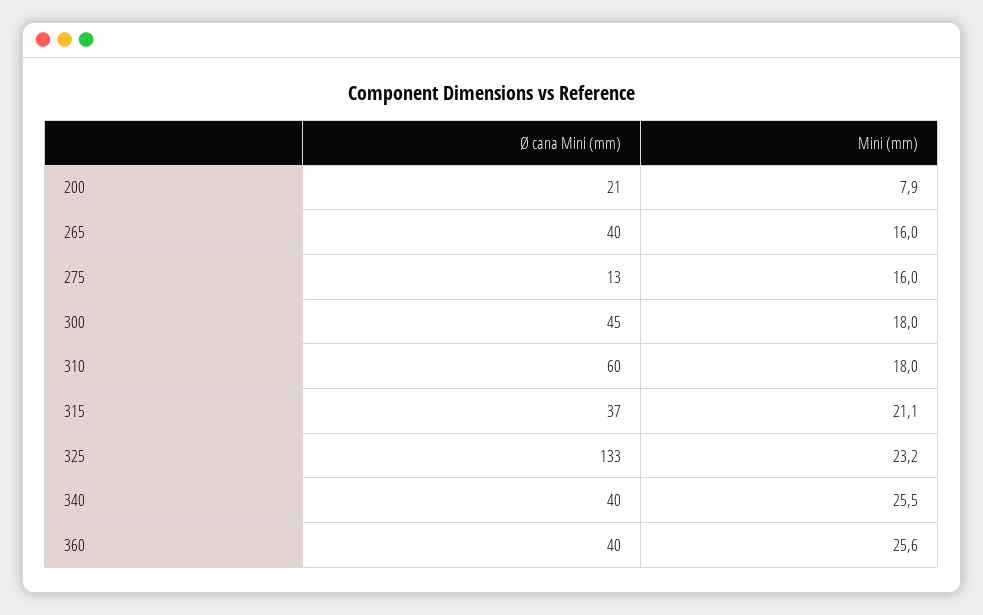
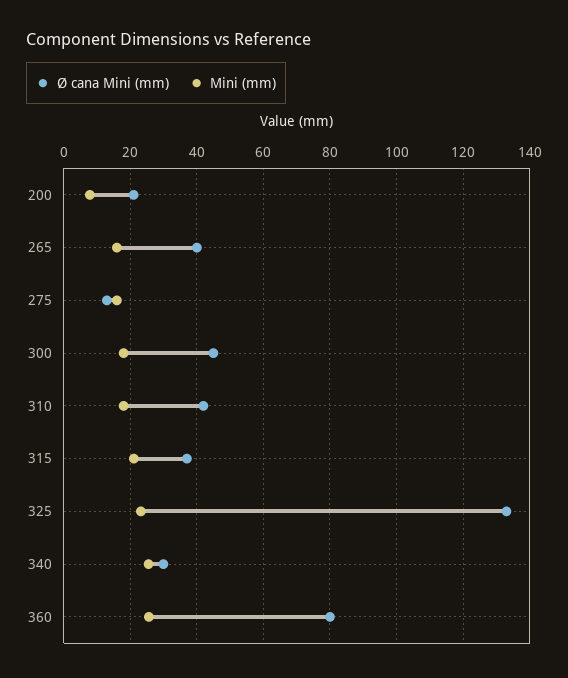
Ø cana Mini (mm), 310: 60 -> 42
Ø cana Mini (mm), 340: 40 -> 30
Ø cana Mini (mm), 360: 40 -> 80

